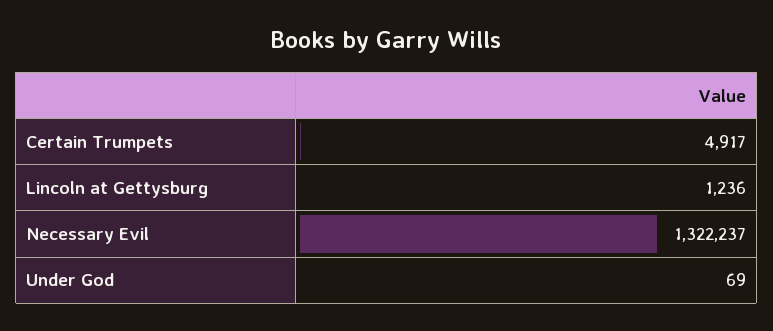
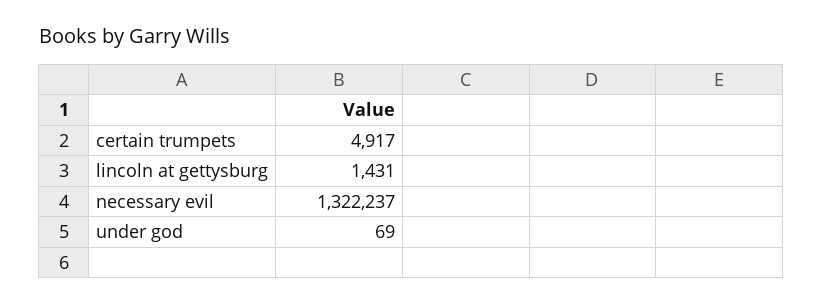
Lincoln at Gettysburg: 1236 -> 1431

